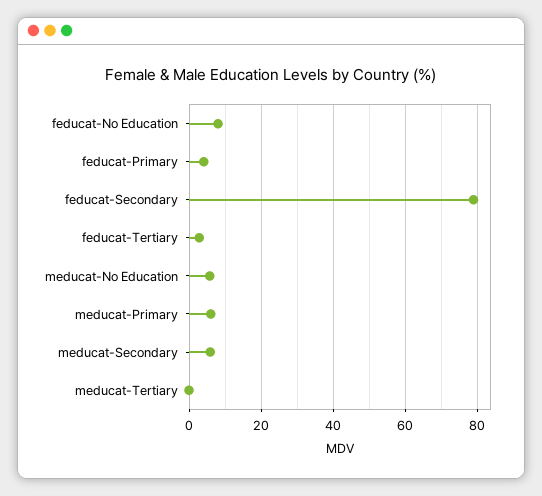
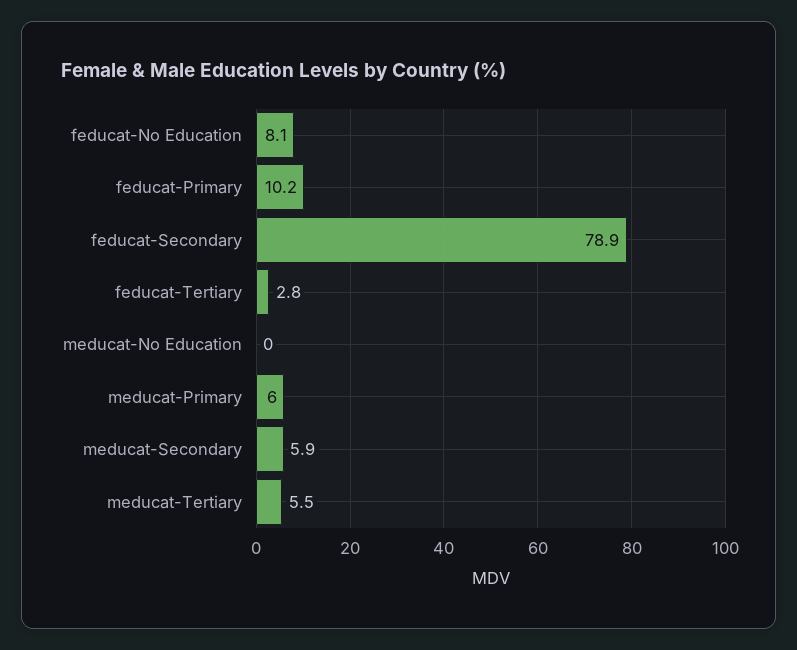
feducat-Primary: 4 -> 10.2
meducat-No Education: 6 -> 0
meducat-Tertiary: 0 -> 5.5

